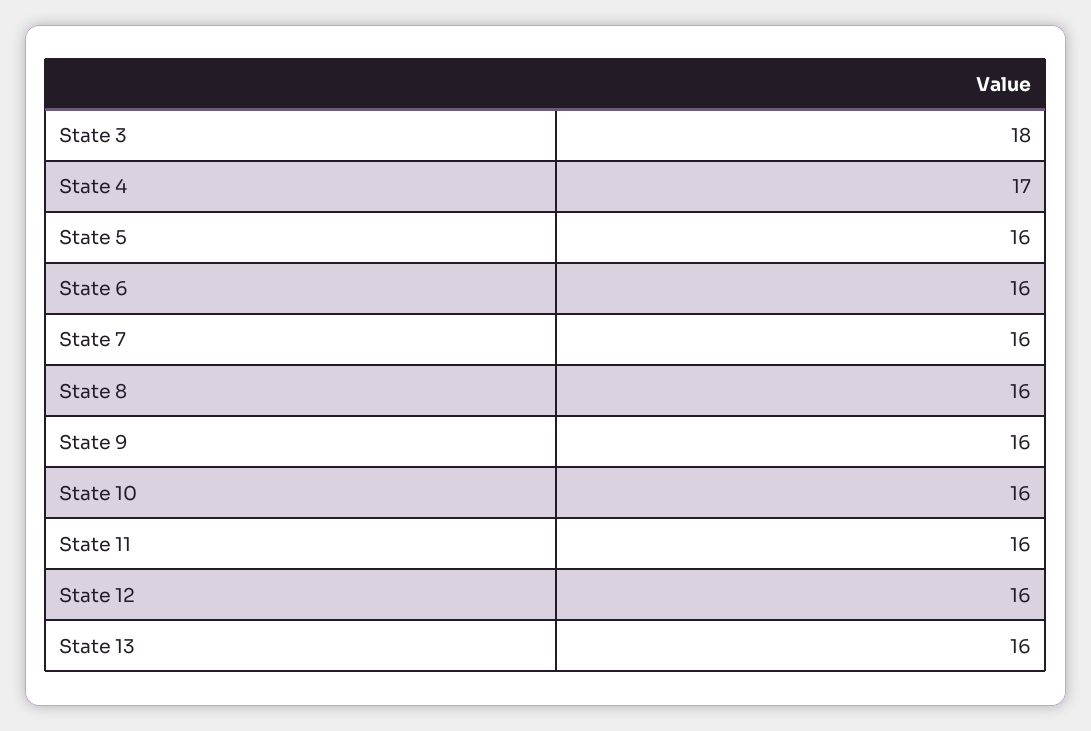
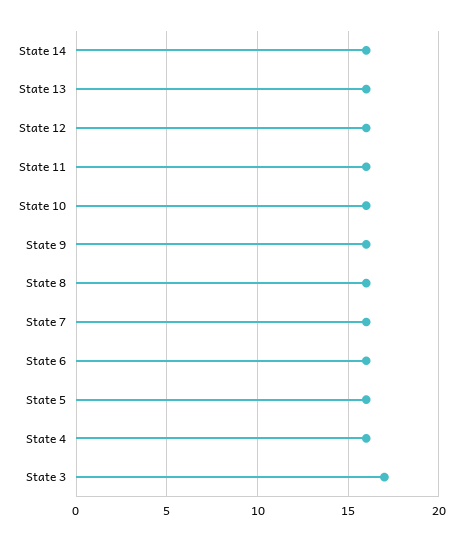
State 3: 18 -> 17
State 4: 17 -> 16
State 14: none -> 16

